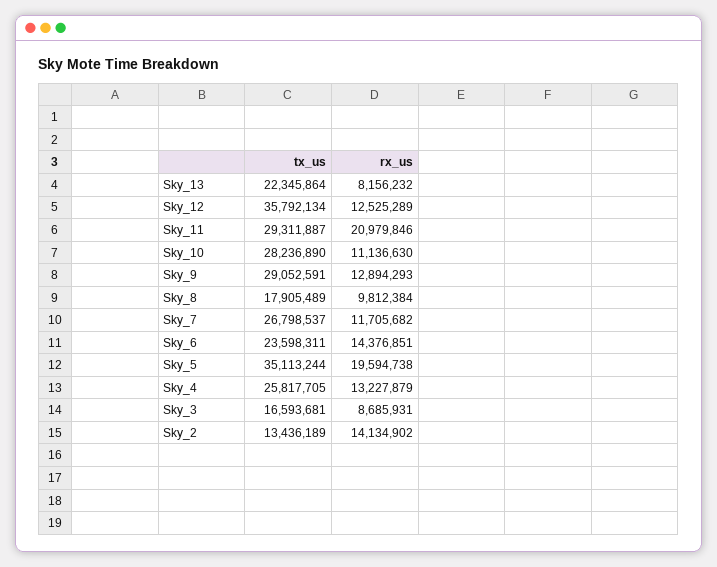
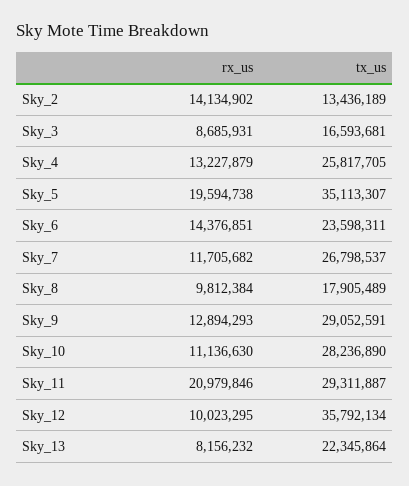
rx_us, Sky_12: 12525289 -> 10023295
tx_us, Sky_5: 35113244 -> 35113307

